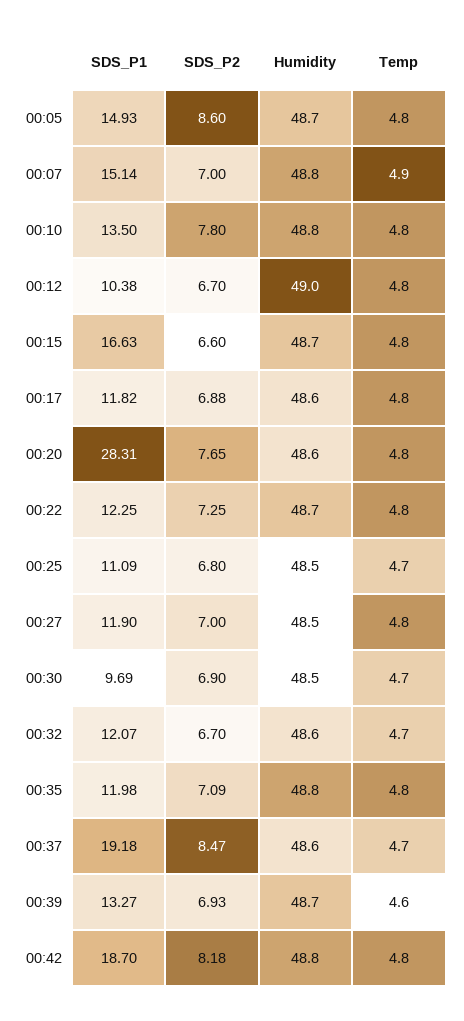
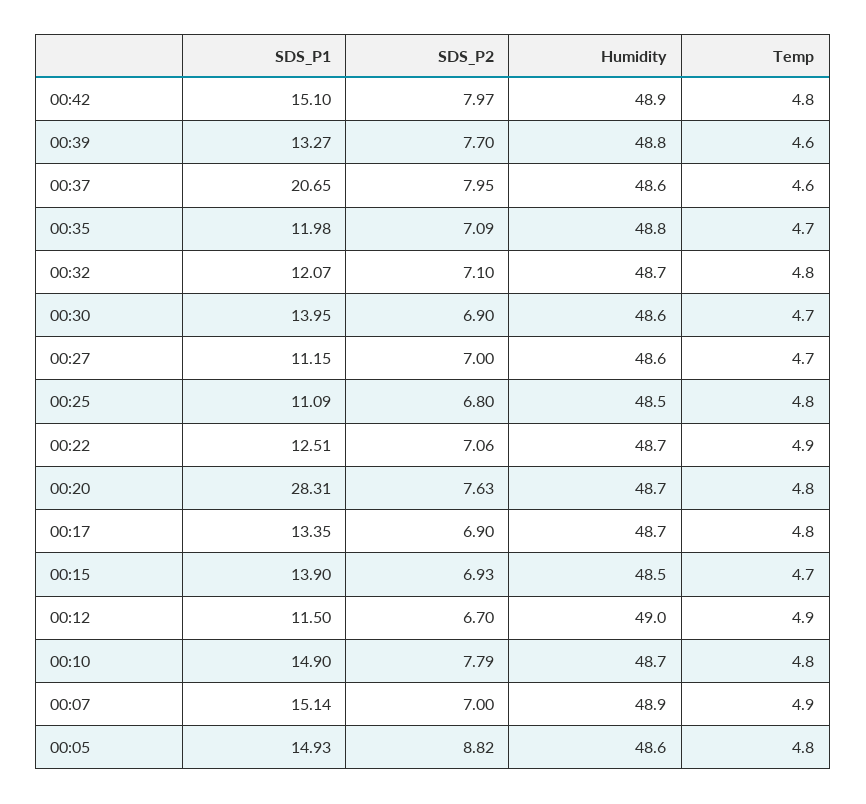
SDS_P2, 00:05: 8.6 -> 8.82
Humidity, 00:05: 48.7 -> 48.6
Humidity, 00:07: 48.8 -> 48.9
SDS_P1, 00:10: 13.5 -> 14.9
SDS_P2, 00:10: 7.8 -> 7.79
Humidity, 00:10: 48.8 -> 48.7
SDS_P1, 00:12: 10.38 -> 11.5
Temp, 00:12: 4.8 -> 4.9
SDS_P1, 00:15: 16.63 -> 13.9
SDS_P2, 00:15: 6.6 -> 6.93
Humidity, 00:15: 48.7 -> 48.5
Temp, 00:15: 4.8 -> 4.7
SDS_P1, 00:17: 11.82 -> 13.35
SDS_P2, 00:17: 6.88 -> 6.9
Humidity, 00:17: 48.6 -> 48.7
SDS_P2, 00:20: 7.65 -> 7.63
Humidity, 00:20: 48.6 -> 48.7
SDS_P1, 00:22: 12.25 -> 12.51
SDS_P2, 00:22: 7.25 -> 7.06
Temp, 00:22: 4.8 -> 4.9
Temp, 00:25: 4.7 -> 4.8
SDS_P1, 00:27: 11.9 -> 11.15
Humidity, 00:27: 48.5 -> 48.6
Temp, 00:27: 4.8 -> 4.7
SDS_P1, 00:30: 9.69 -> 13.95
Humidity, 00:30: 48.5 -> 48.6
SDS_P2, 00:32: 6.7 -> 7.1
Humidity, 00:32: 48.6 -> 48.7
Temp, 00:32: 4.7 -> 4.8
Temp, 00:35: 4.8 -> 4.7
SDS_P1, 00:37: 19.18 -> 20.65
SDS_P2, 00:37: 8.47 -> 7.95
Temp, 00:37: 4.7 -> 4.6
SDS_P2, 00:39: 6.93 -> 7.7
Humidity, 00:39: 48.7 -> 48.8
SDS_P1, 00:42: 18.7 -> 15.1
SDS_P2, 00:42: 8.18 -> 7.97
Humidity, 00:42: 48.8 -> 48.9

